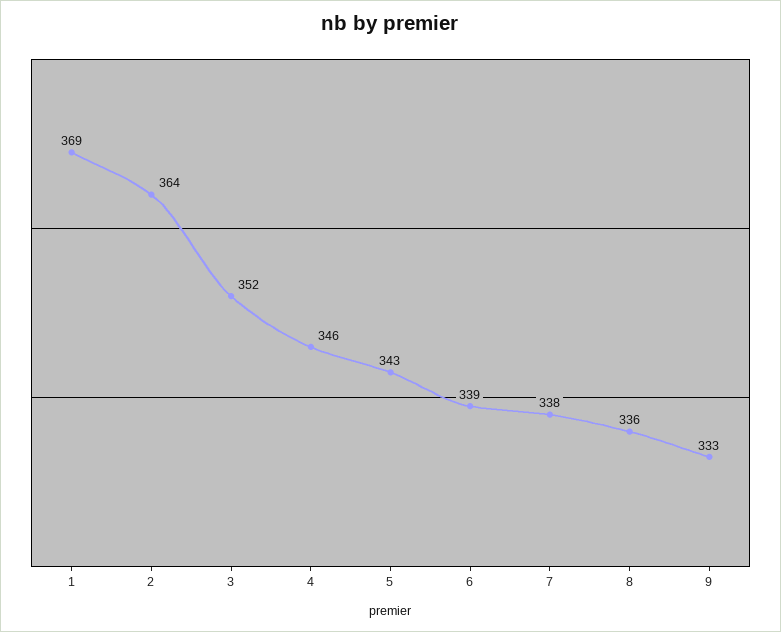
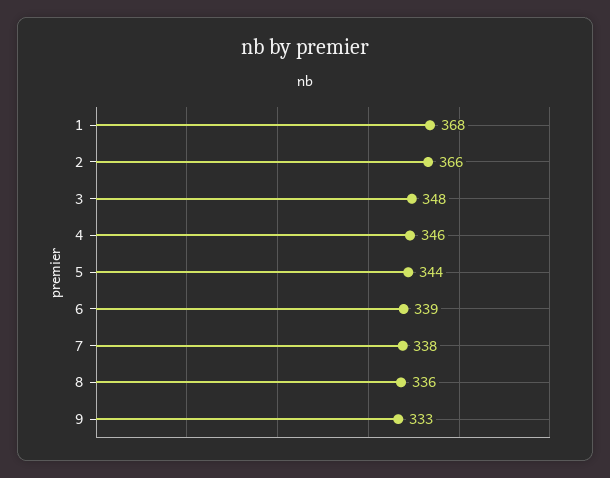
1: 369 -> 368
2: 364 -> 366
3: 352 -> 348
5: 343 -> 344

